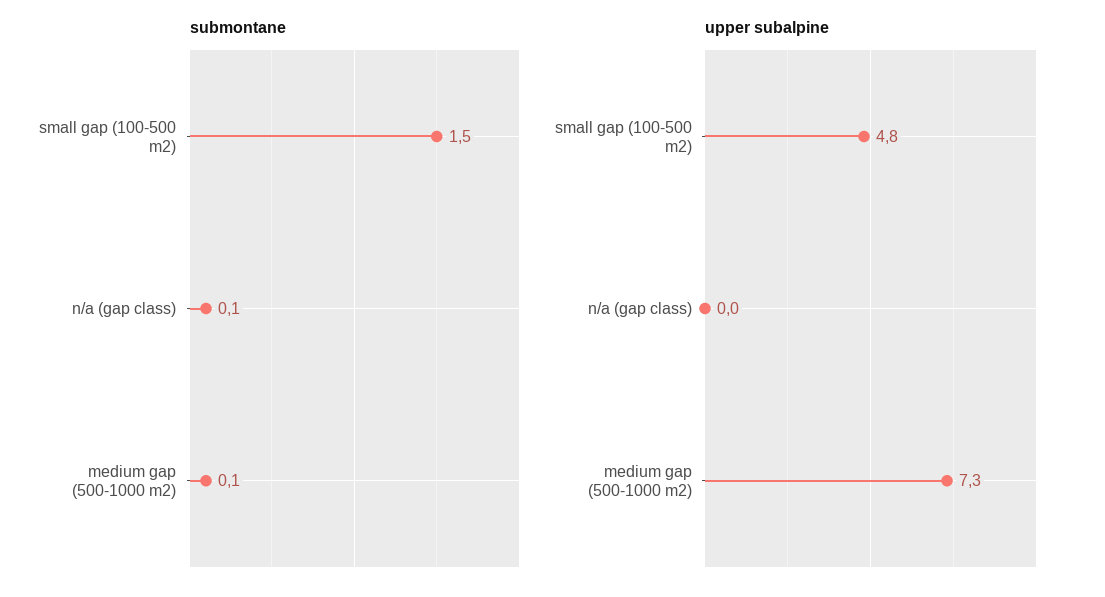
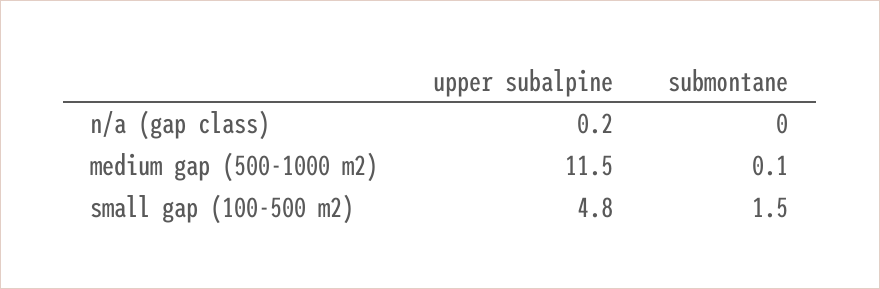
submontane, n/a (gap class): 0.1 -> 0
upper subalpine, n/a (gap class): 0 -> 0.2
upper subalpine, medium gap (500-1000 m2): 7.3 -> 11.5

